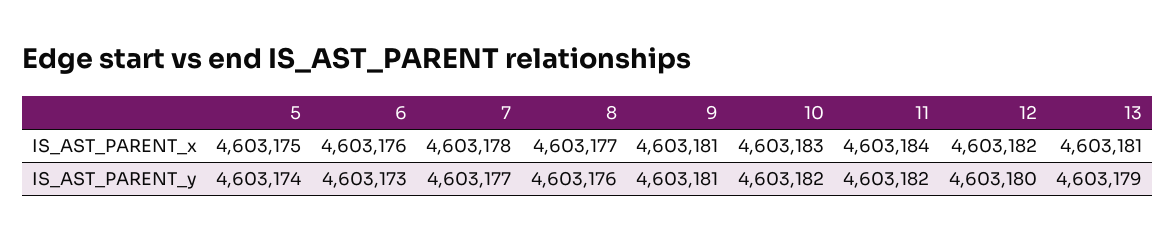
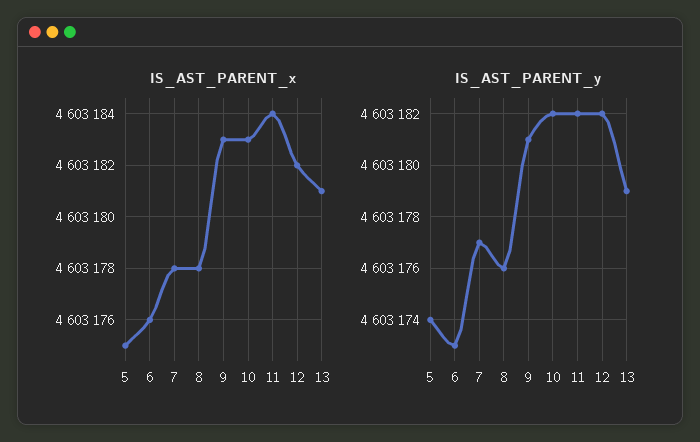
IS_AST_PARENT_x, 8: 4603177 -> 4603178
IS_AST_PARENT_x, 9: 4603181 -> 4603183
IS_AST_PARENT_y, 12: 4603180 -> 4603182

